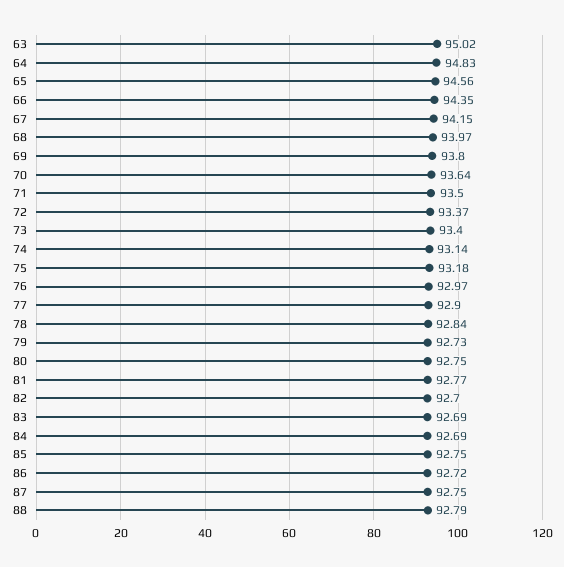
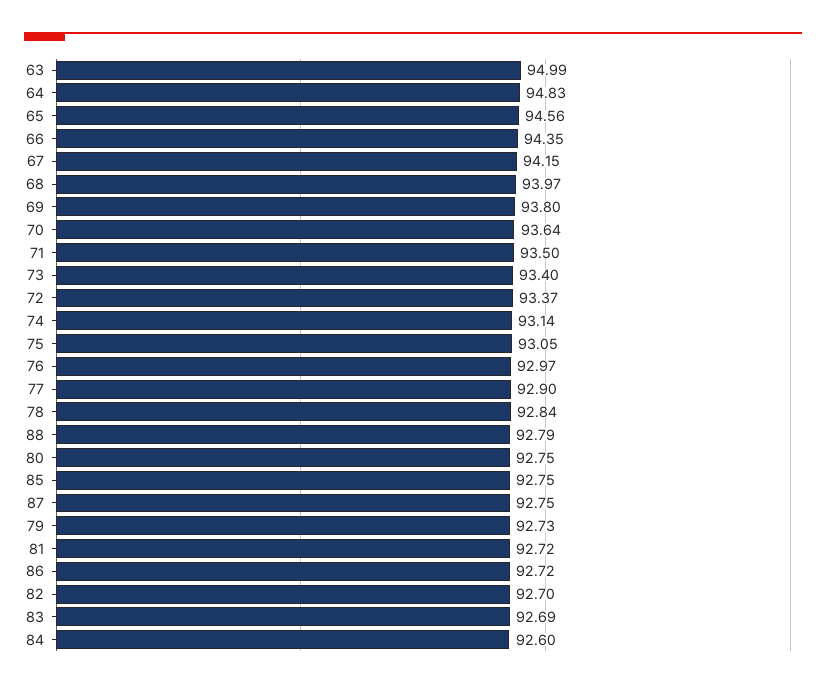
63: 95.02 -> 94.99
75: 93.18 -> 93.05
81: 92.77 -> 92.72
84: 92.69 -> 92.6

